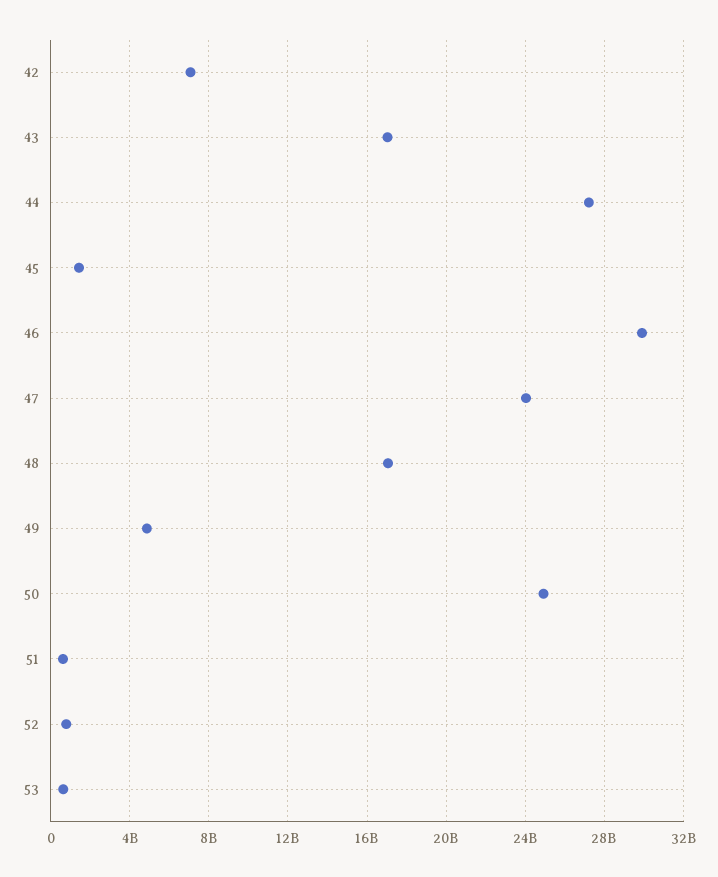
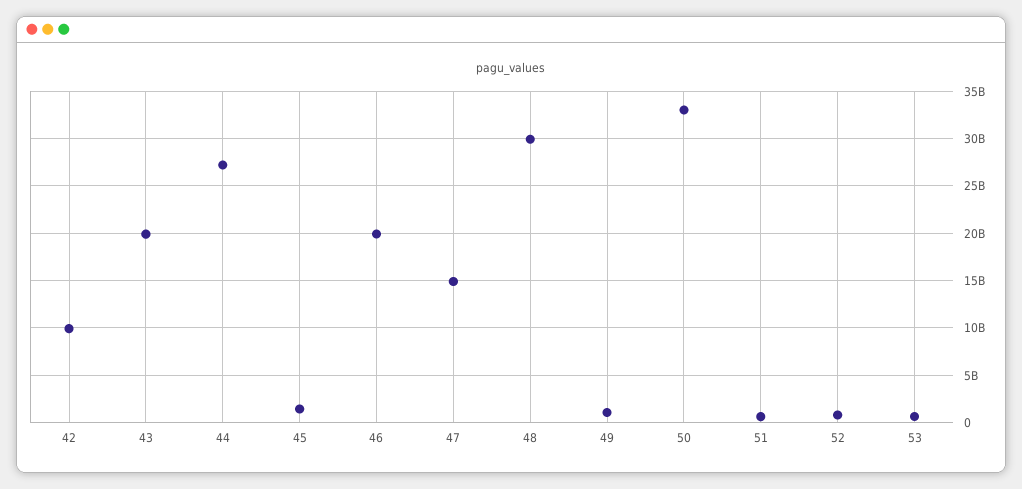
42: 7000000000 -> 10000000000
43: 17000000000 -> 20000000000
46: 30000000000 -> 20000000000
47: 24000000000 -> 15000000000
48: 17000000000 -> 30000000000
49: 5000000000 -> 1000000000
50: 25000000000 -> 33000000000

